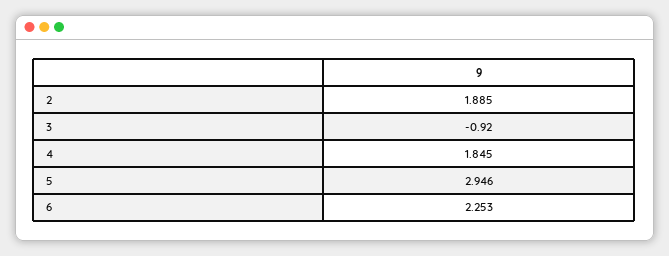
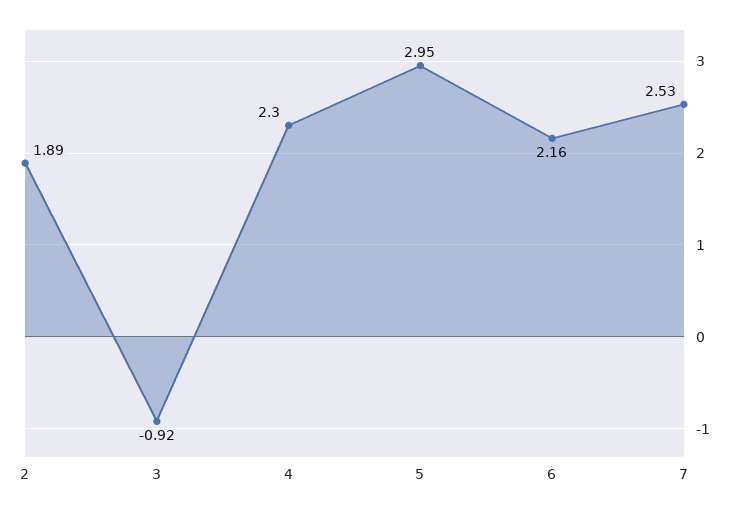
4: 1.845 -> 2.3
6: 2.253 -> 2.16
7: none -> 2.53

